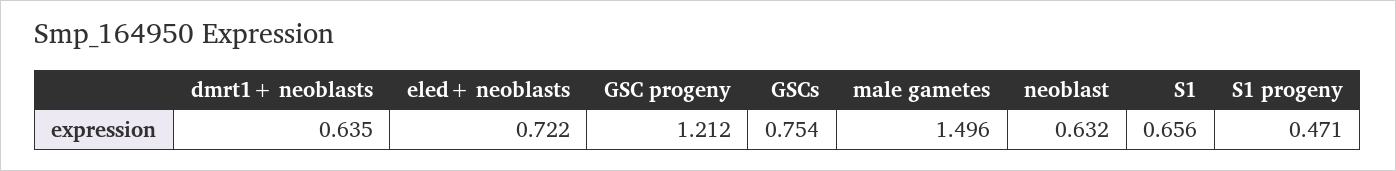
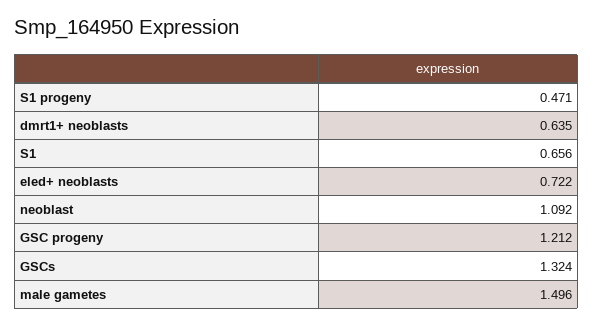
GSCs: 0.754 -> 1.324
neoblast: 0.632 -> 1.092

